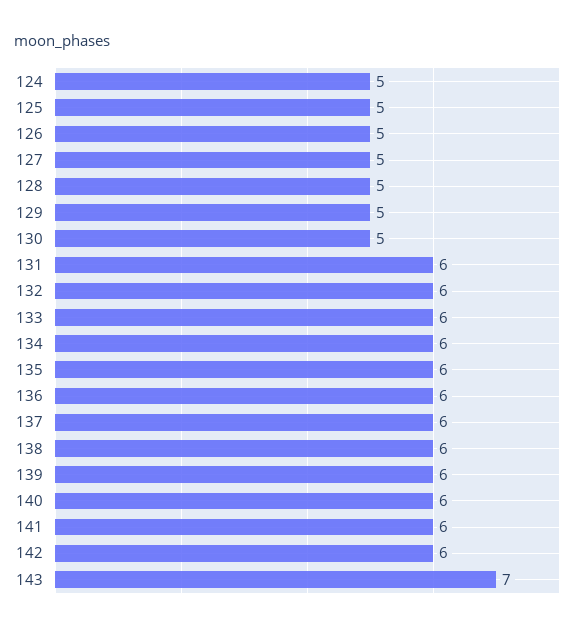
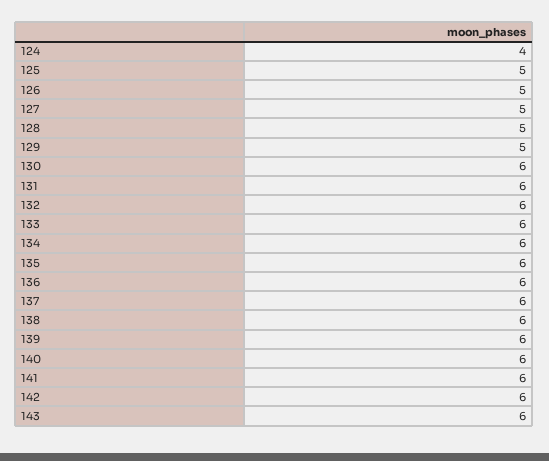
124: 5 -> 4
130: 5 -> 6
143: 7 -> 6

